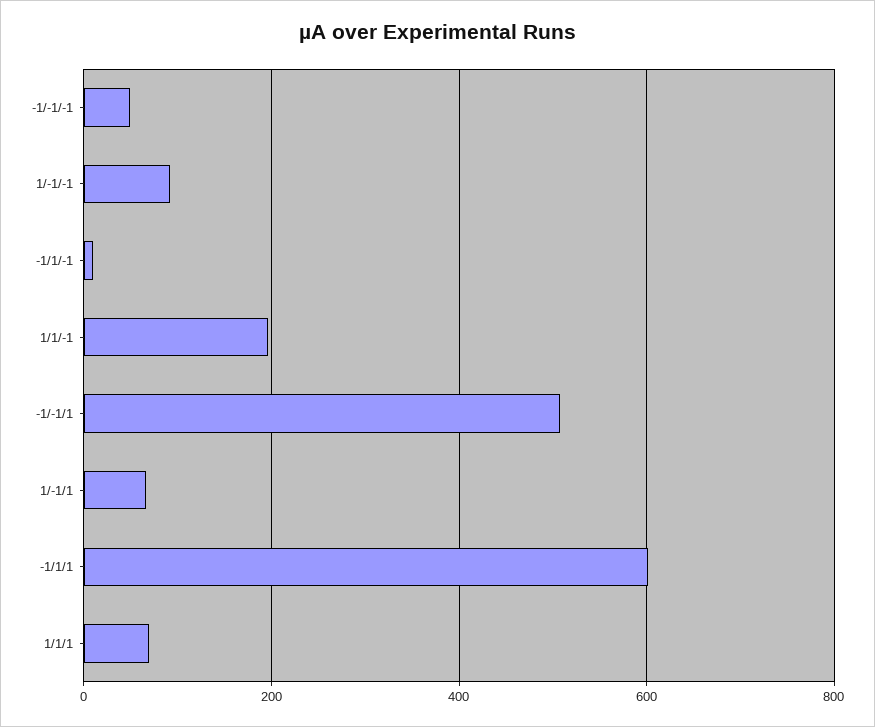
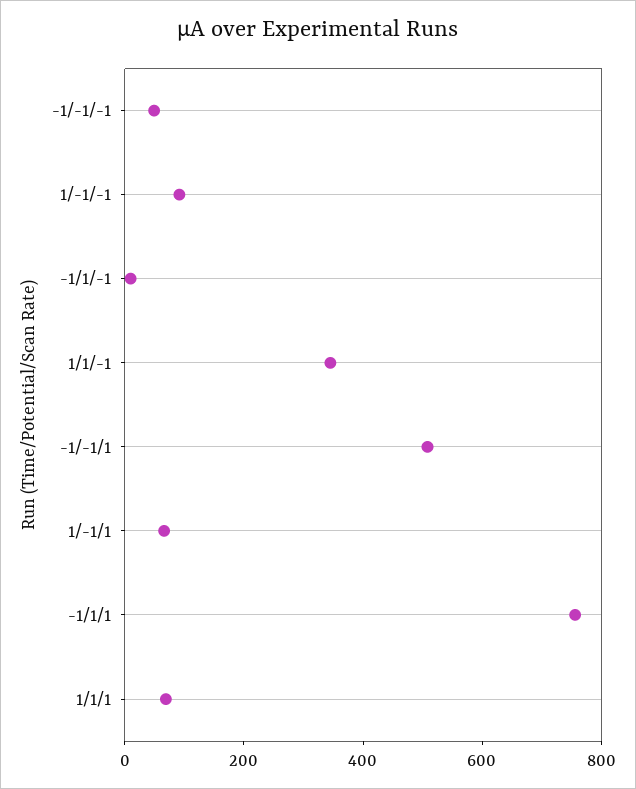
1/1/-1: 200 -> 350
-1/1/1: 600 -> 750

